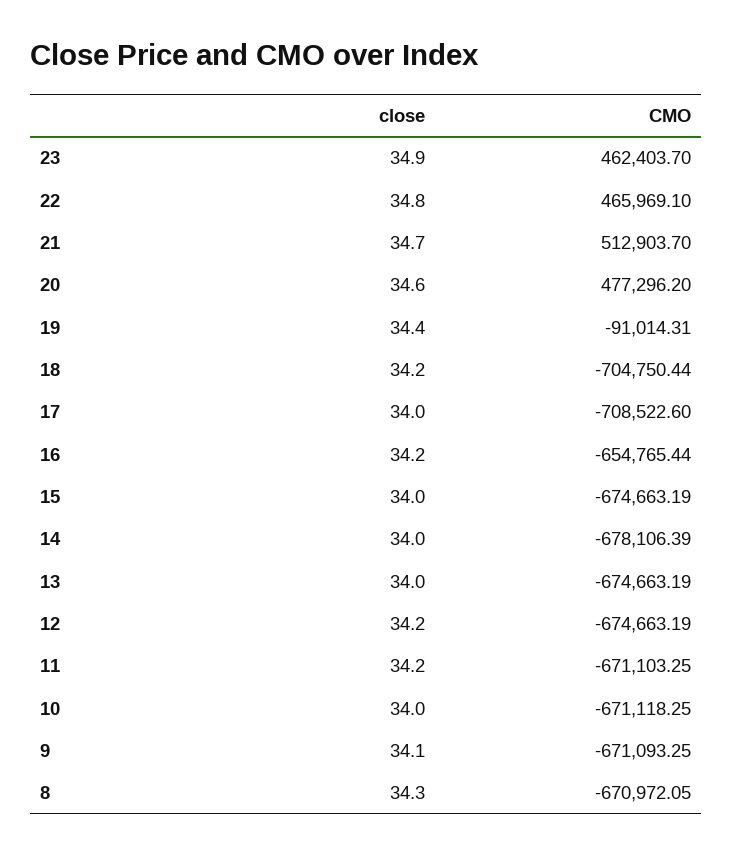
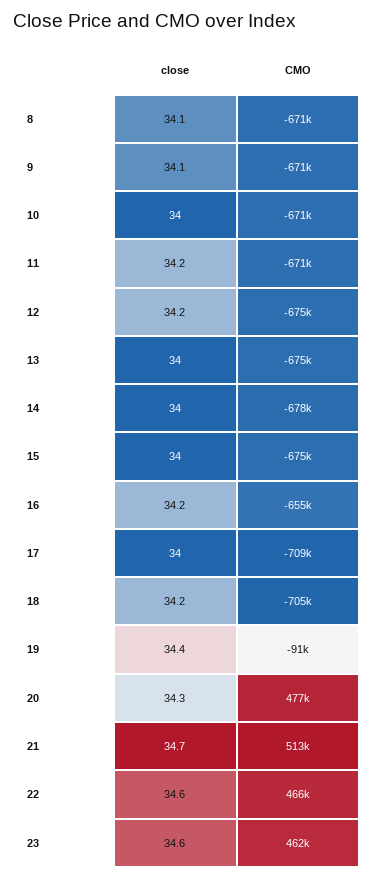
close, 23: 34.9 -> 34.6
close, 22: 34.8 -> 34.6
close, 20: 34.6 -> 34.3
close, 8: 34.3 -> 34.1

